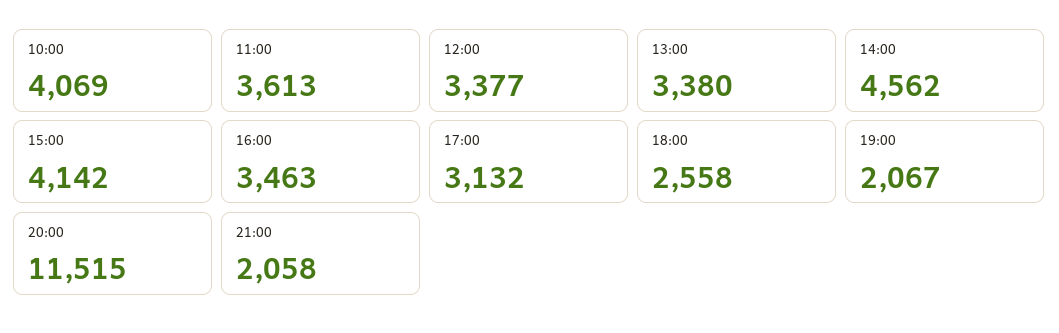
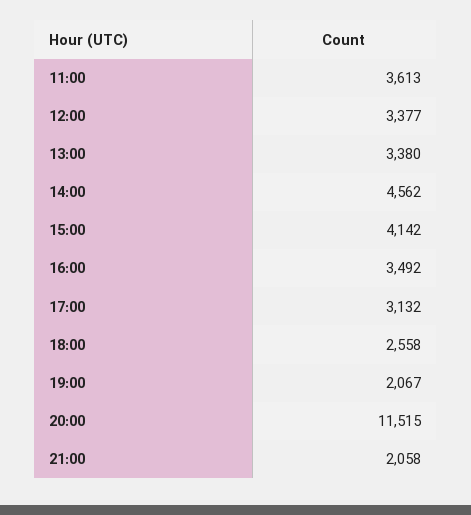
10:00: 4069 -> none
16:00: 3463 -> 3492

